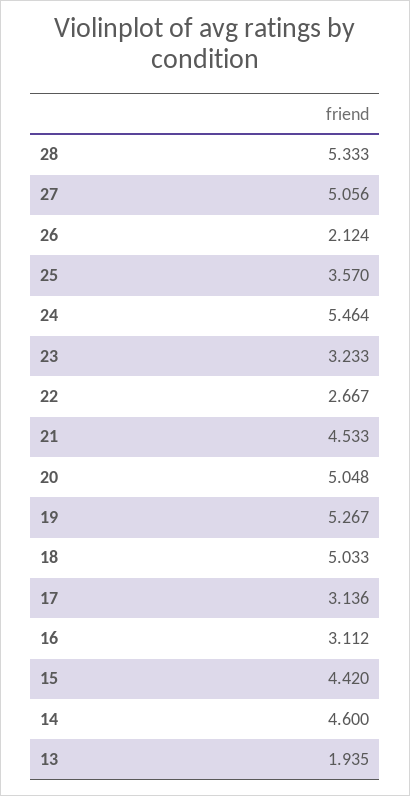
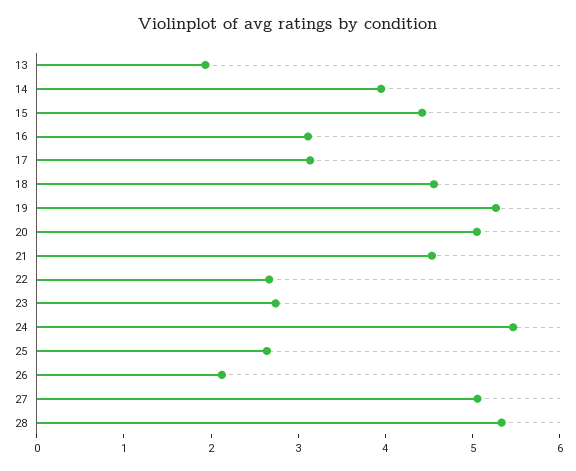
25: 3.57 -> 2.6
23: 3.233 -> 2.8
18: 5.033 -> 4.6
14: 4.6 -> 4

